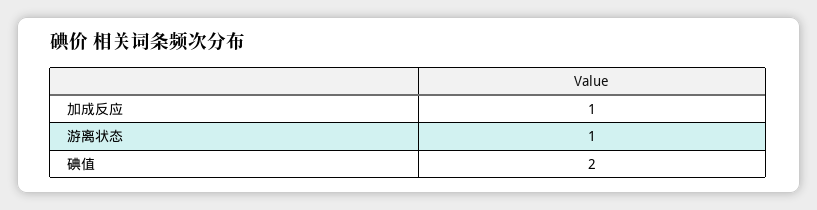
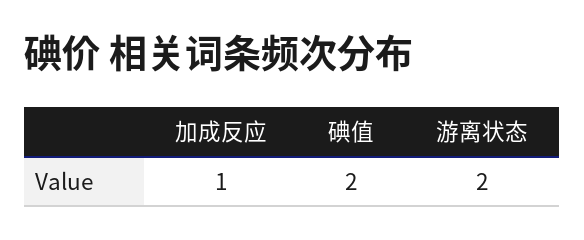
游离状态: 1 -> 2

